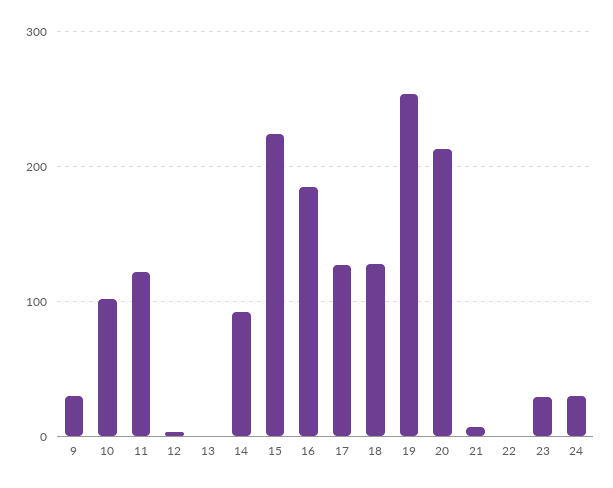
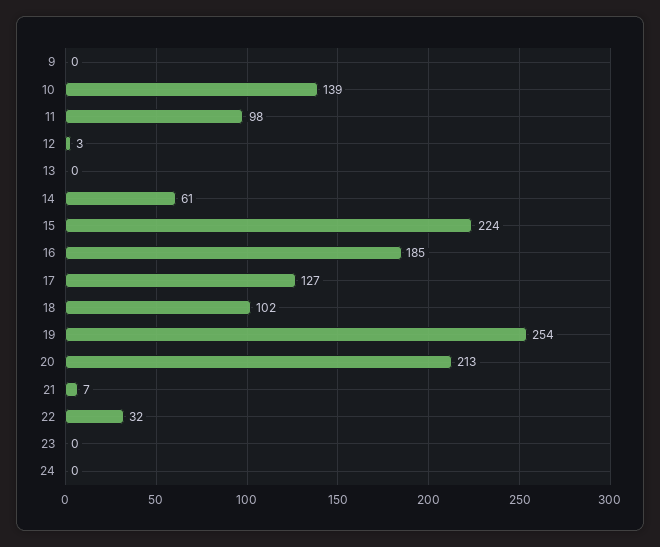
9: 30 -> 0
10: 100 -> 139
11: 120 -> 98
14: 90 -> 61
18: 130 -> 102
22: 0 -> 32
23: 30 -> 0
24: 30 -> 0

